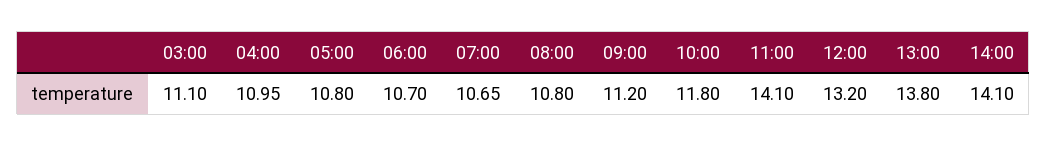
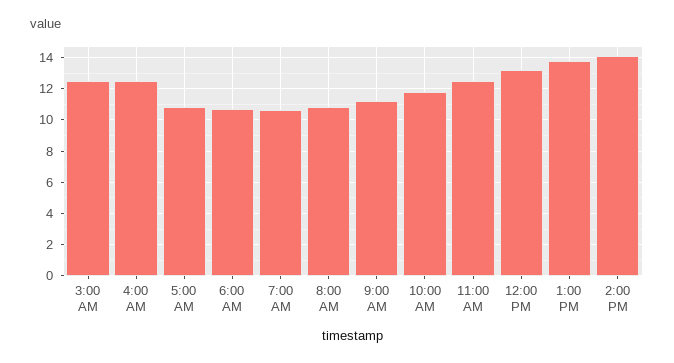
03:00: 11.1 -> 12.5
04:00: 10.95 -> 12.5
11:00: 14.1 -> 12.5

